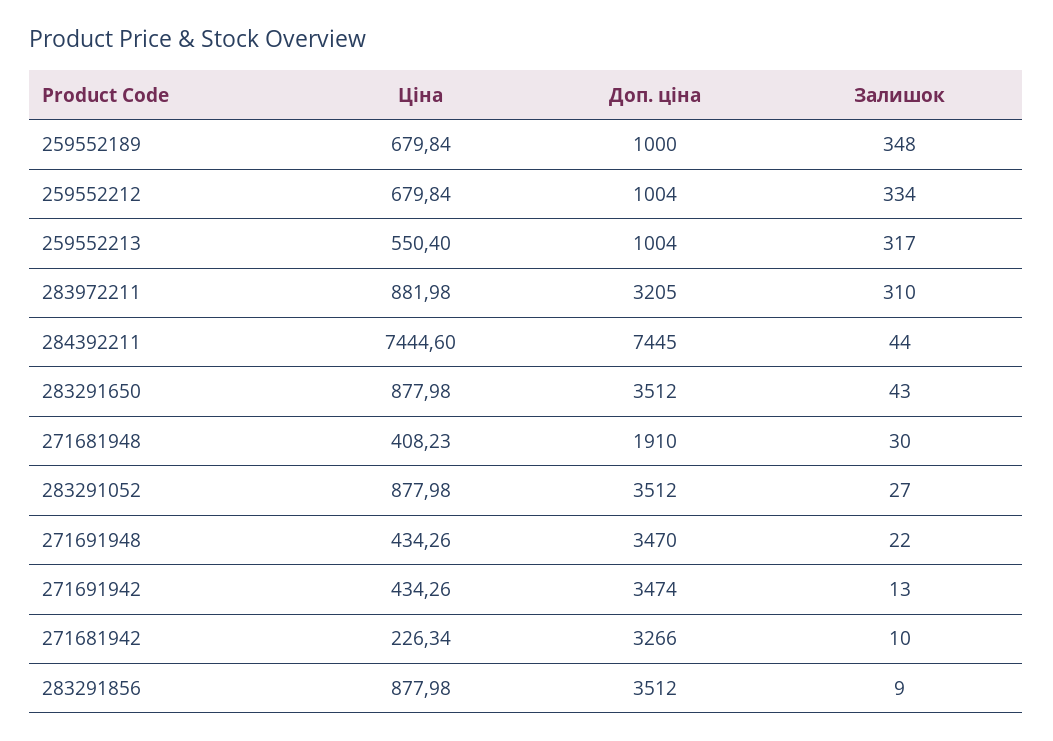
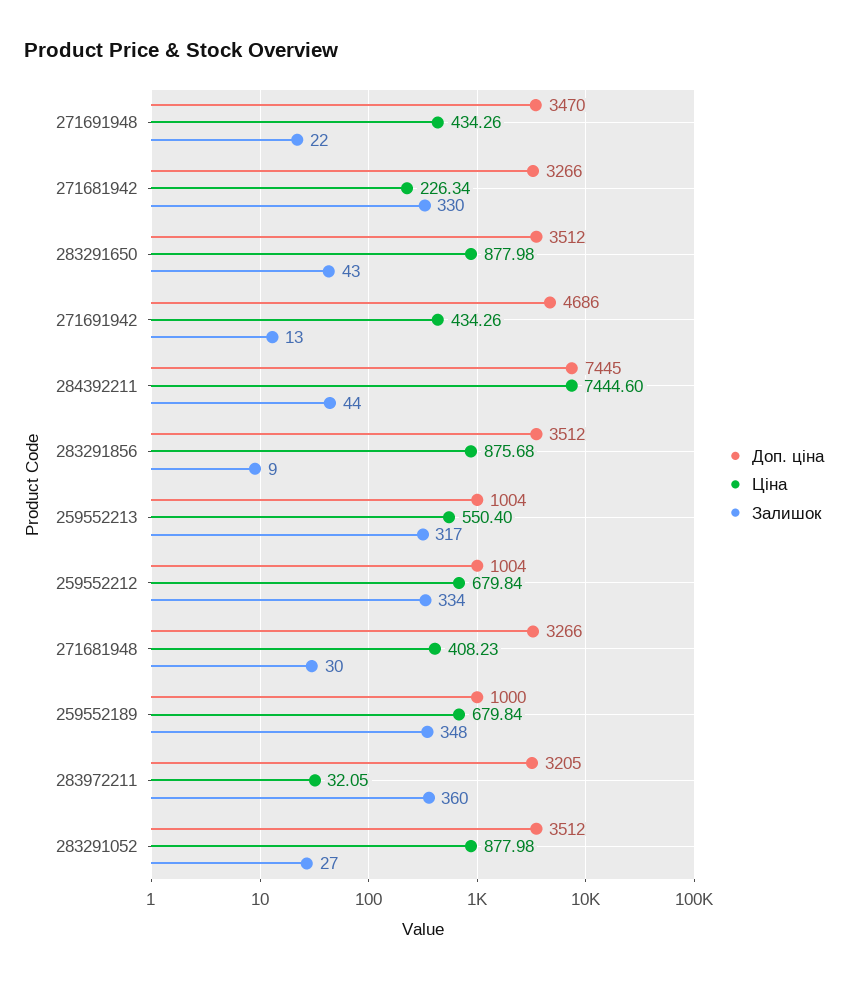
Ціна, 283972211: 881.98 -> 32.05
Залишок, 283972211: 310 -> 360
Доп. ціна, 271681948: 1910 -> 3266
Доп. ціна, 271691942: 3474 -> 4686
Залишок, 271681942: 10 -> 330
Ціна, 283291856: 877.98 -> 875.68

